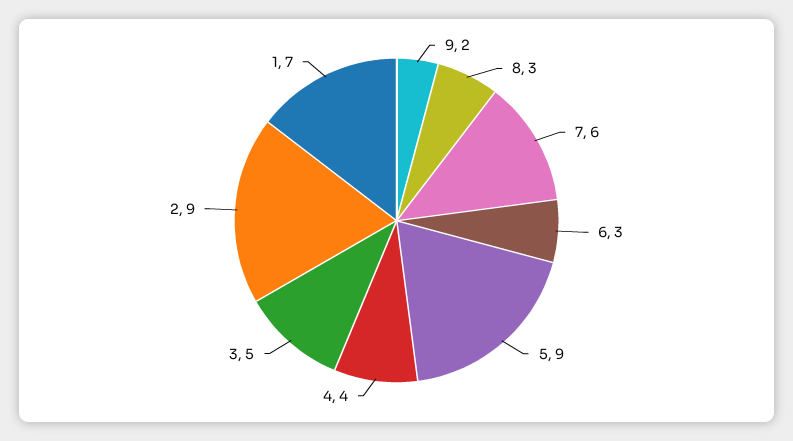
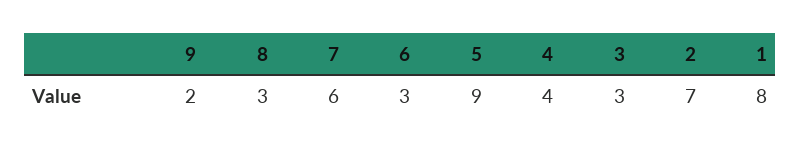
3: 5 -> 3
2: 9 -> 7
1: 7 -> 8

